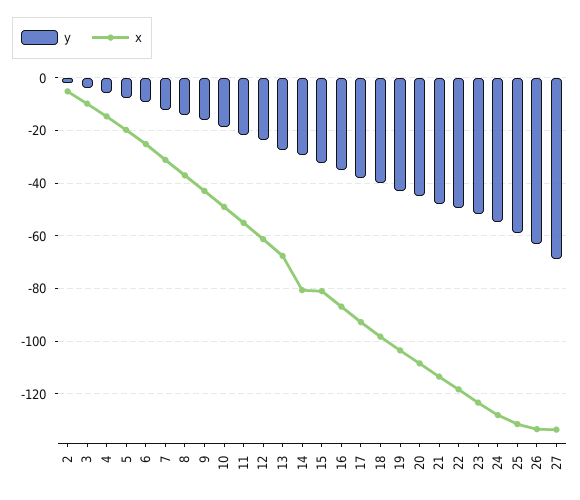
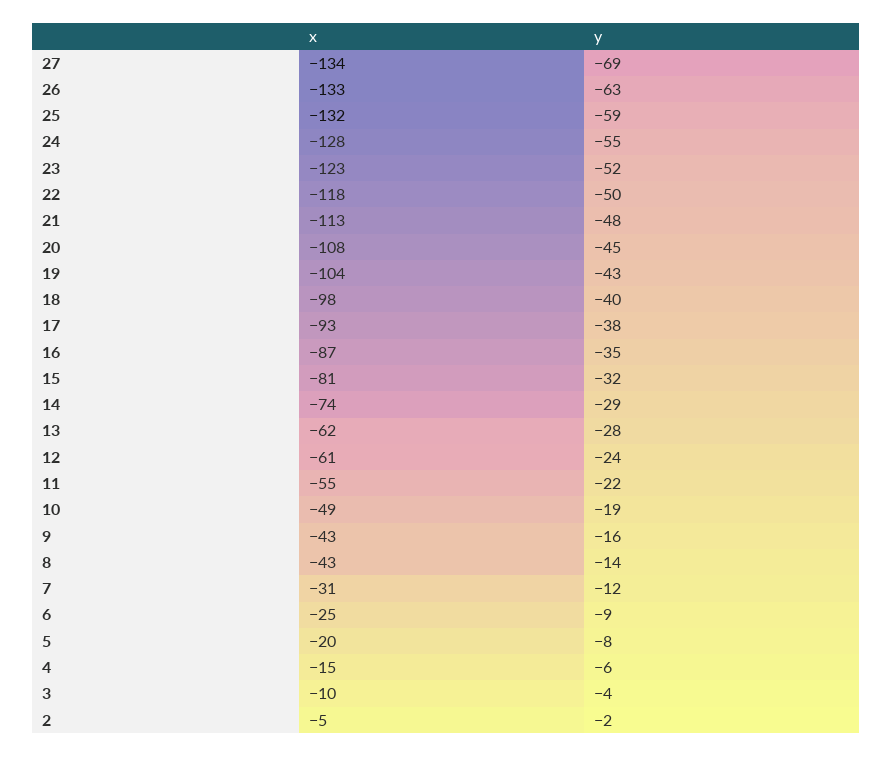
x, 8: -37.5 -> -43
x, 13: -67.5 -> -62
x, 14: -80 -> -74

